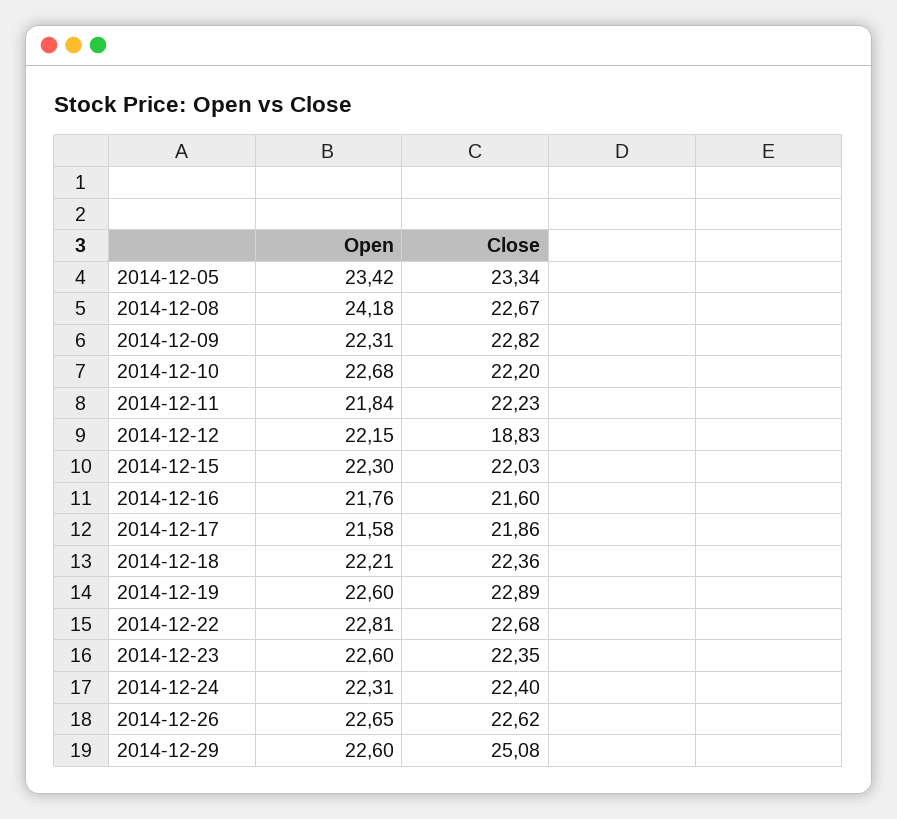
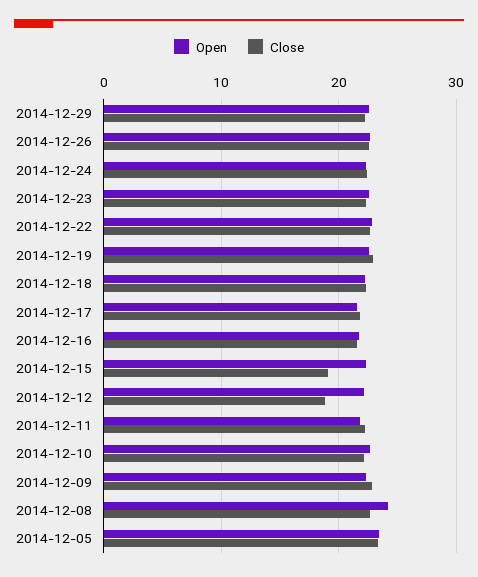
Close, 2014-12-15: 22.03 -> 19
Close, 2014-12-29: 25.08 -> 22

